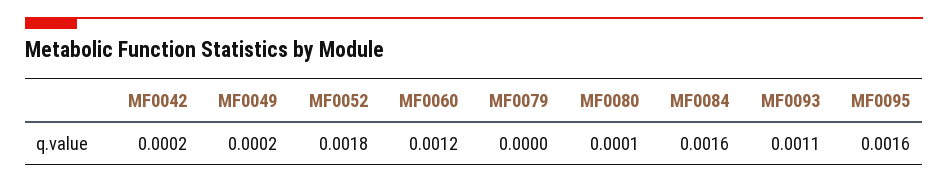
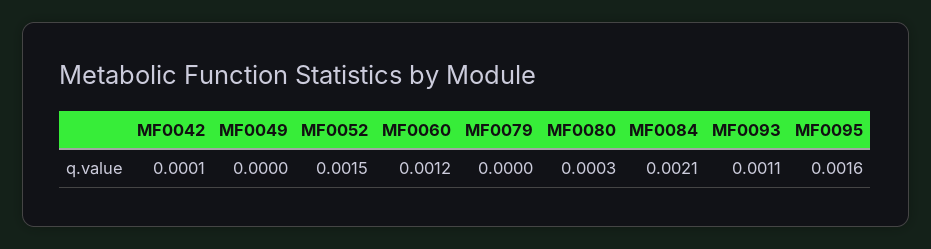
MF0042: 0.0002 -> 0.0001
MF0049: 0.0002 -> 0
MF0052: 0.0018 -> 0.0015
MF0080: 0.0001 -> 0.0003
MF0084: 0.0016 -> 0.0021

